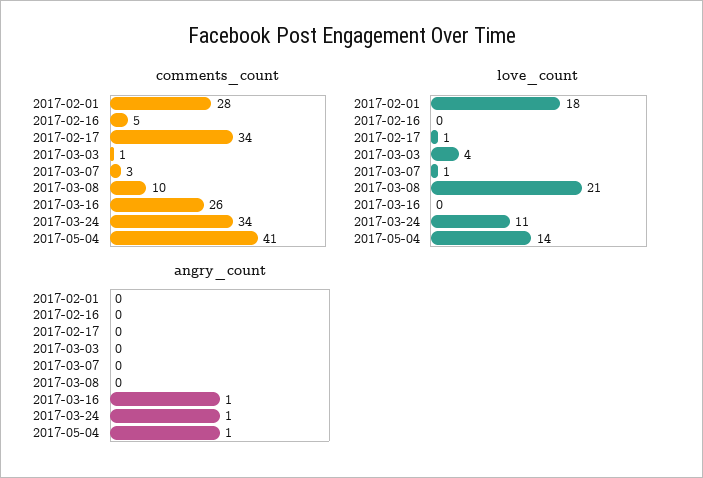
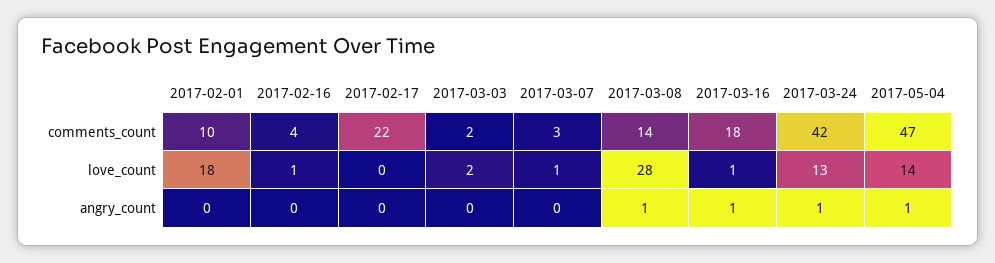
comments_count, 2017-02-01: 28 -> 10
comments_count, 2017-02-16: 5 -> 4
comments_count, 2017-02-17: 34 -> 22
comments_count, 2017-03-03: 1 -> 2
comments_count, 2017-03-08: 10 -> 14
comments_count, 2017-03-16: 26 -> 18
comments_count, 2017-03-24: 34 -> 42
comments_count, 2017-05-04: 41 -> 47
love_count, 2017-02-16: 0 -> 1
love_count, 2017-02-17: 1 -> 0
love_count, 2017-03-03: 4 -> 2
love_count, 2017-03-08: 21 -> 28
love_count, 2017-03-16: 0 -> 1
love_count, 2017-03-24: 11 -> 13
angry_count, 2017-03-08: 0 -> 1

